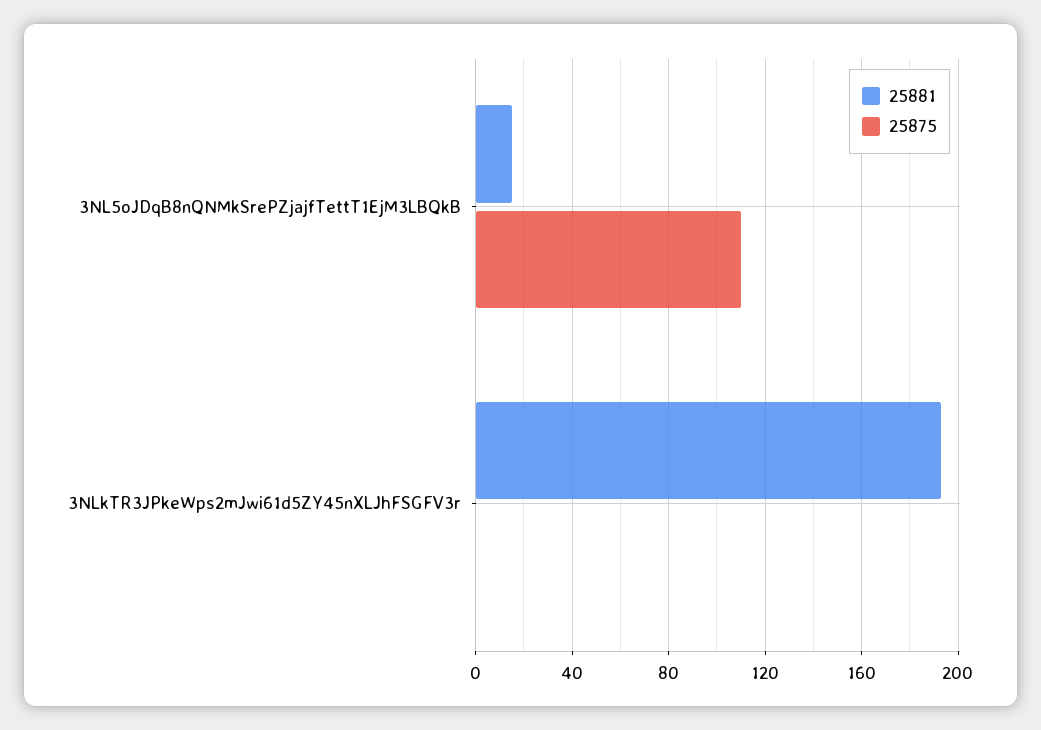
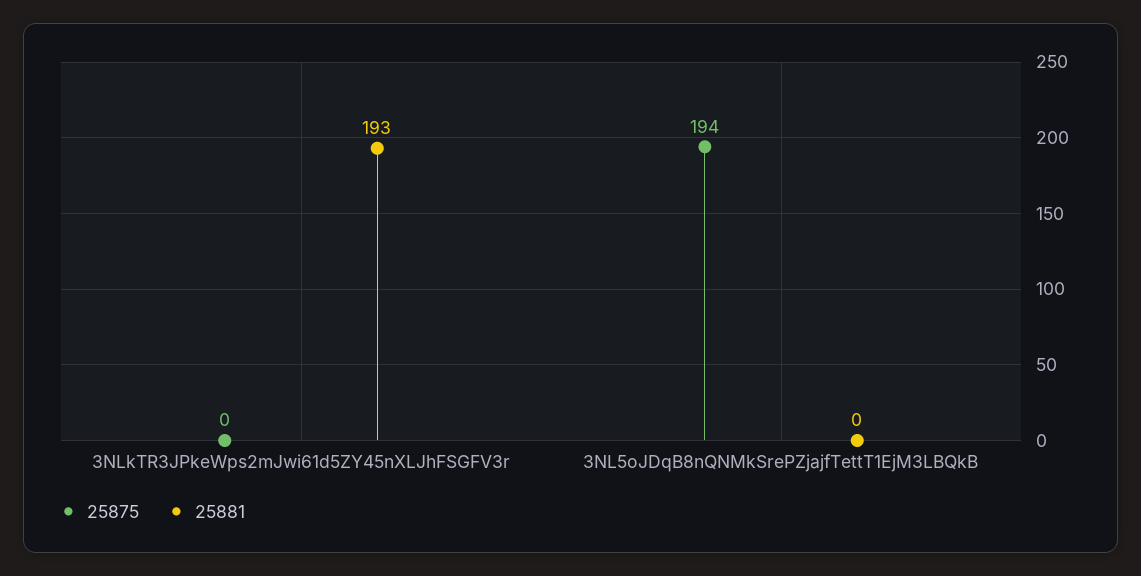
25881, 3NL5oJDqB8nQNMkSrePZjajfTettT1EjM3LBQkB: 15 -> 0
25875, 3NL5oJDqB8nQNMkSrePZjajfTettT1EjM3LBQkB: 110 -> 194

